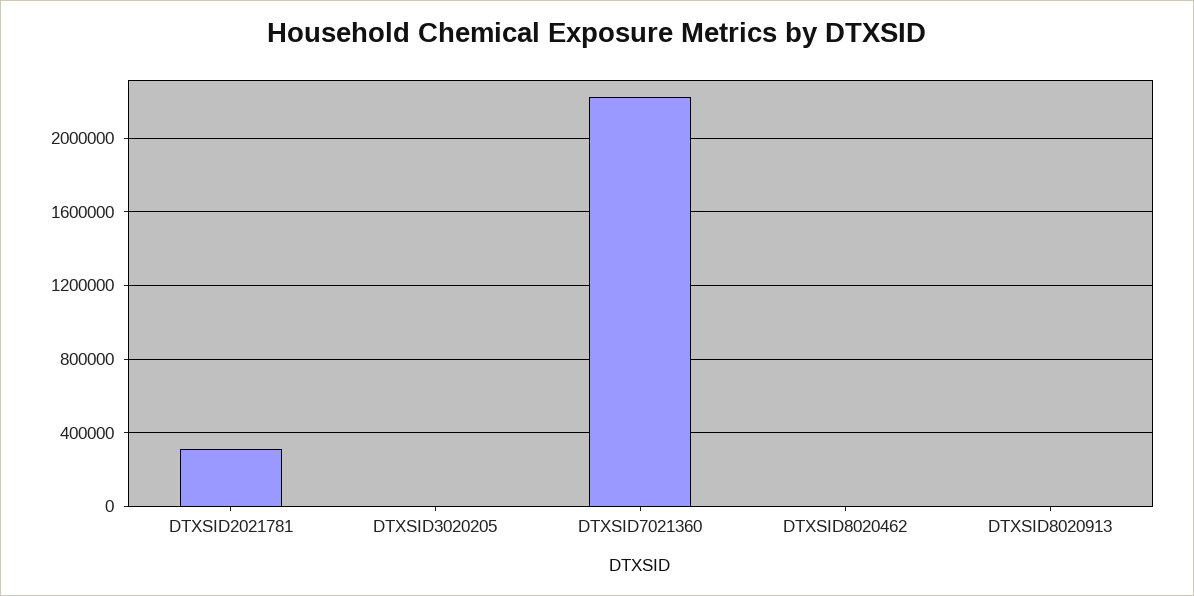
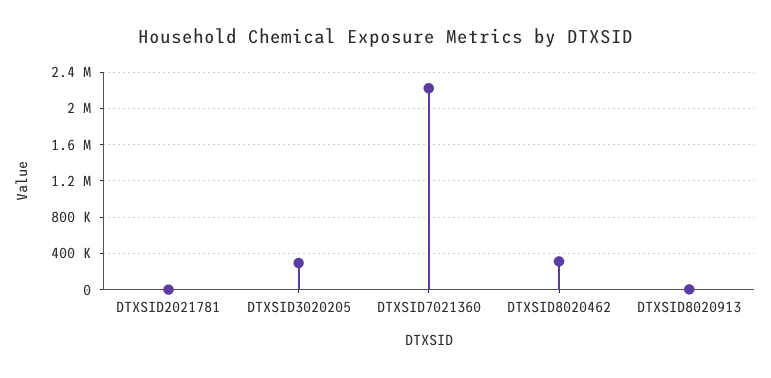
DTXSID2021781: 300000 -> 0
DTXSID3020205: 0 -> 300000
DTXSID8020462: 0 -> 300000

